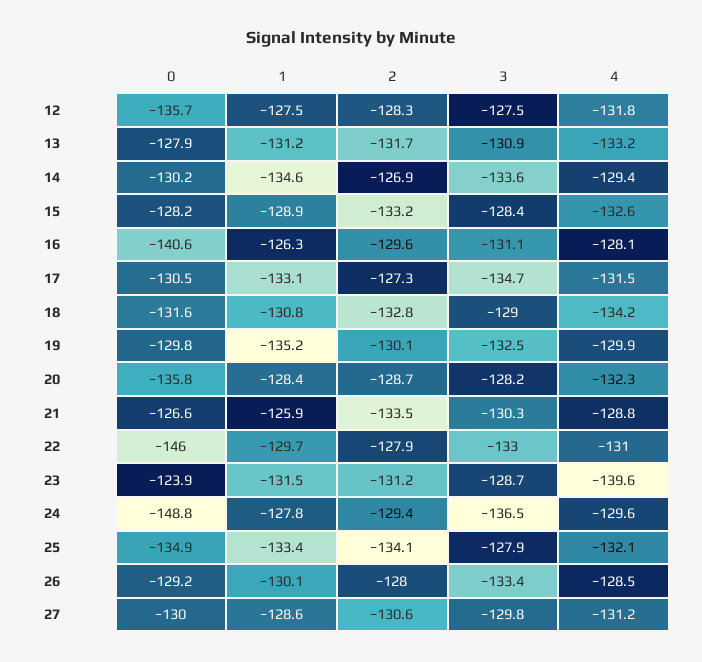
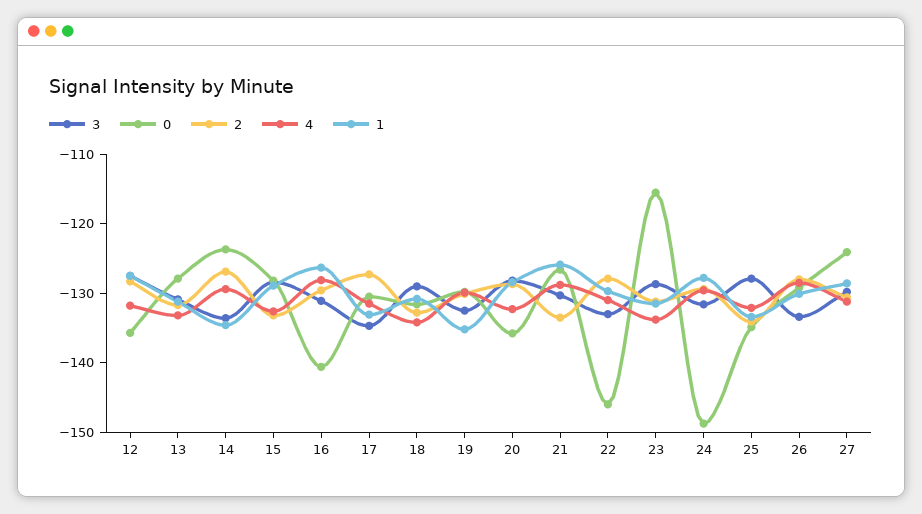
0, 14: -130.2 -> -124
0, 23: -123.9 -> -116
4, 23: -139.6 -> -134
3, 24: -136.5 -> -132
0, 27: -130 -> -124

